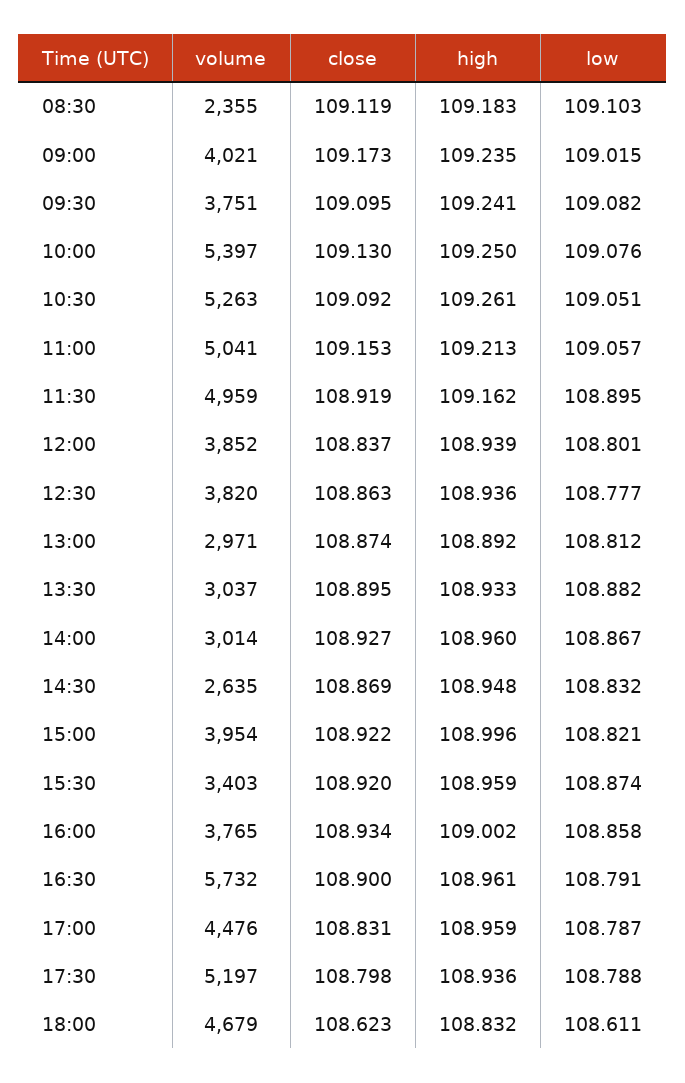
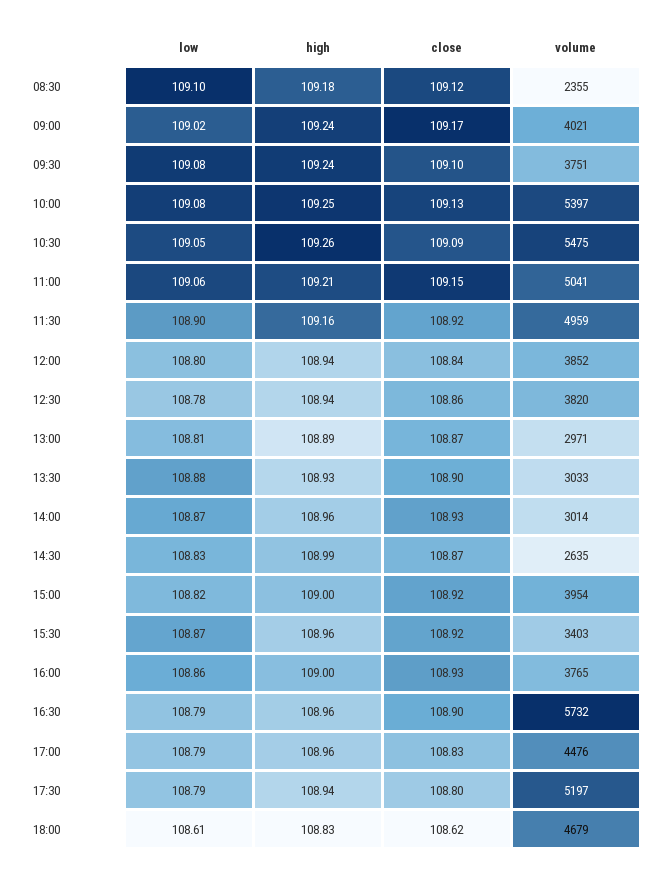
volume, 10:30: 5263 -> 5475
volume, 13:30: 3037 -> 3033
high, 14:30: 108.948 -> 108.99

